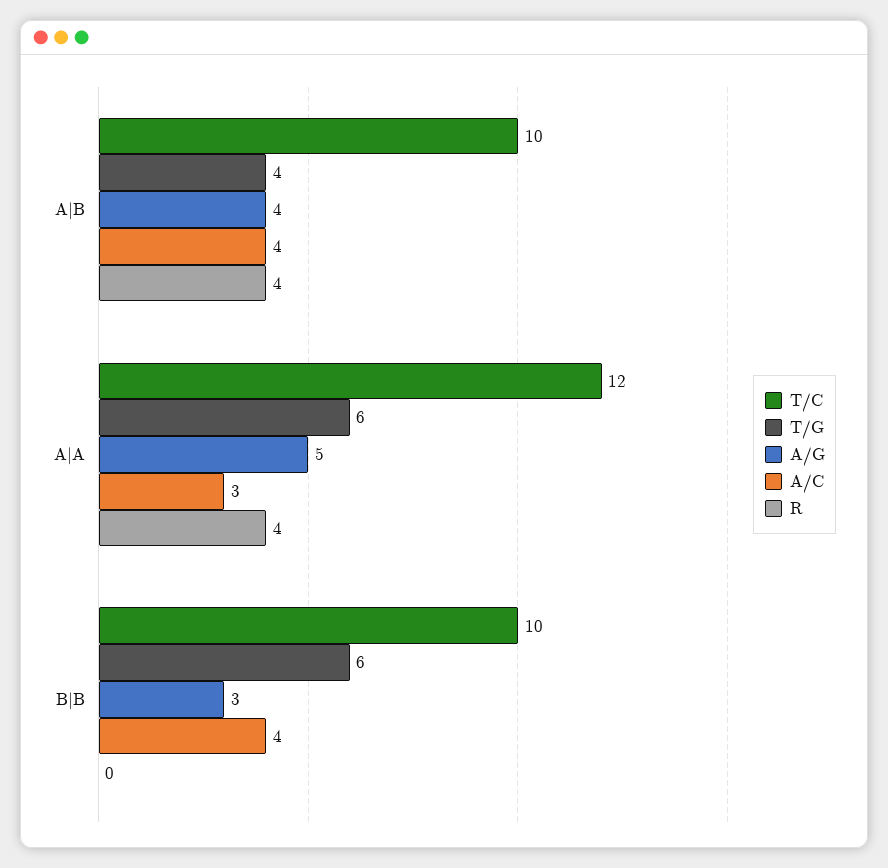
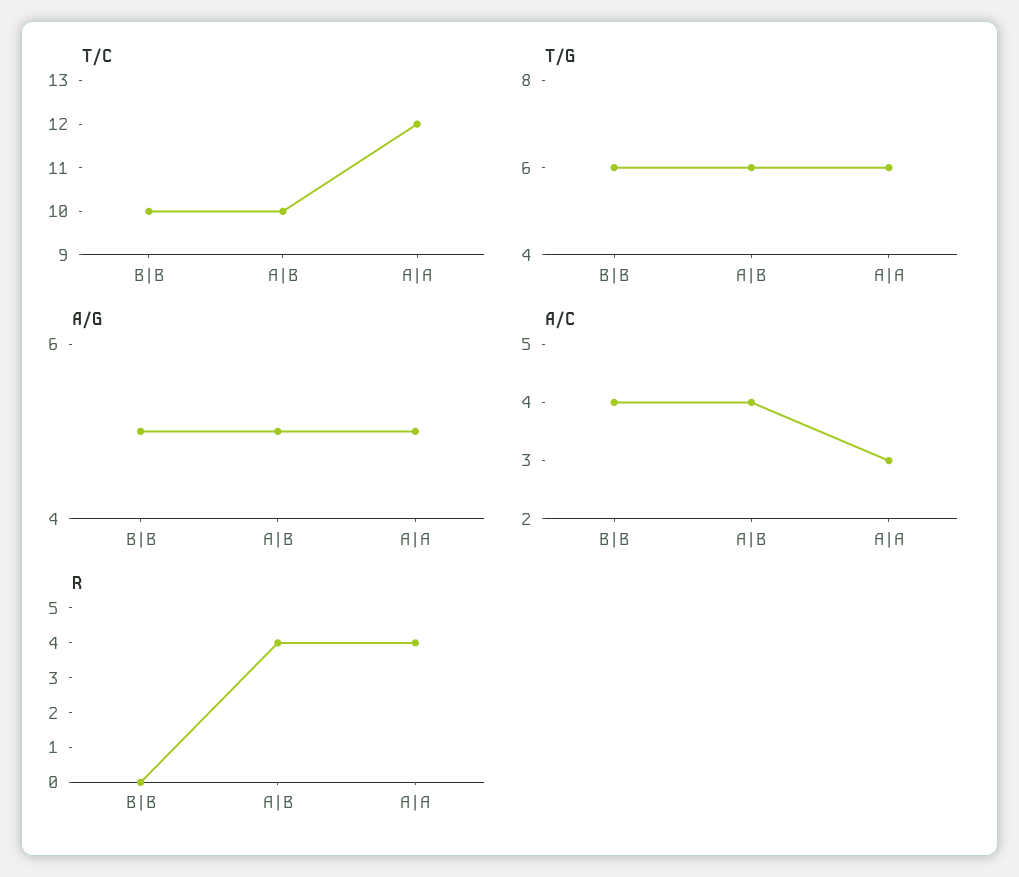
T/G, A|B: 4 -> 6
A/G, A|B: 4 -> 5
A/G, B|B: 3 -> 5

